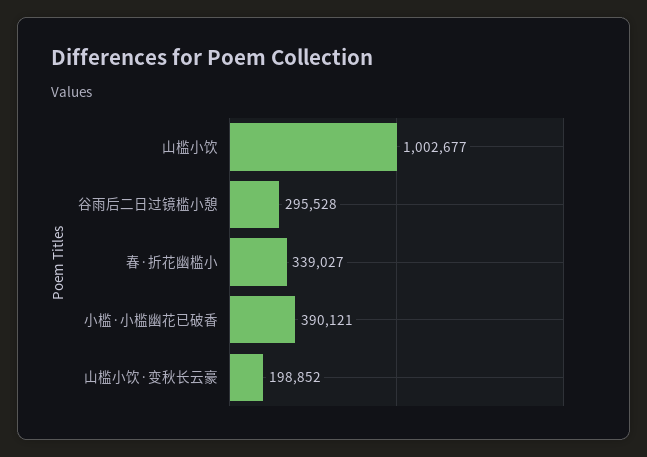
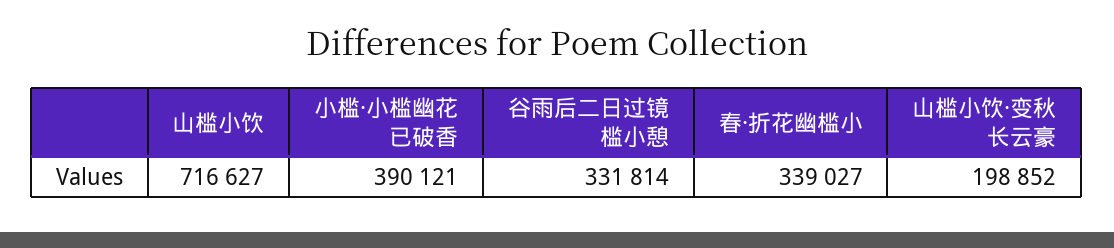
山槛小饮: 1002677 -> 716627
谷雨后二日过镜槛小憩: 295528 -> 331814

